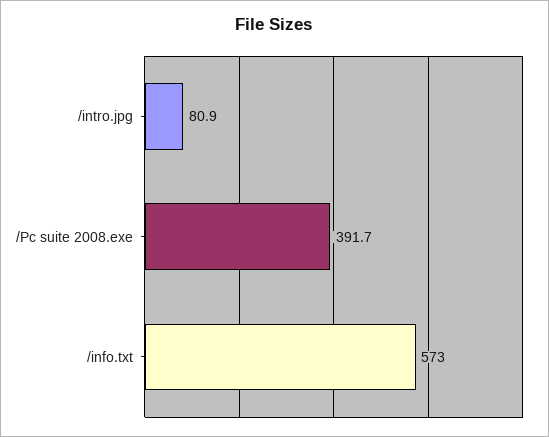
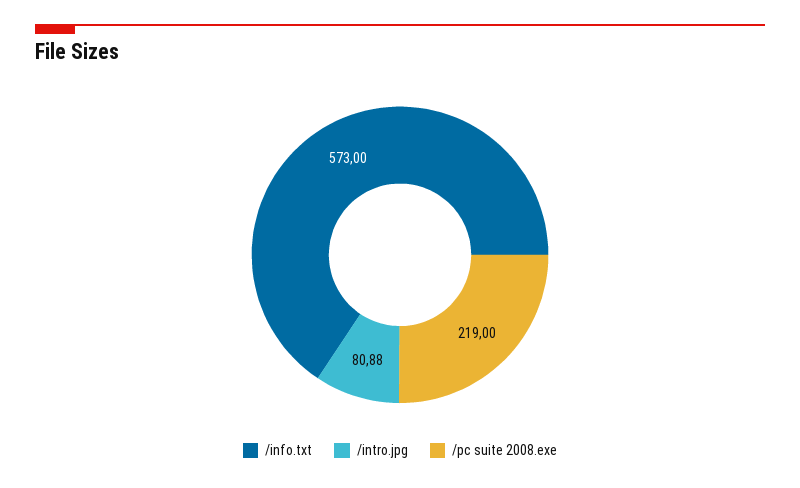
/Pc suite 2008.exe: 391.7 -> 219

